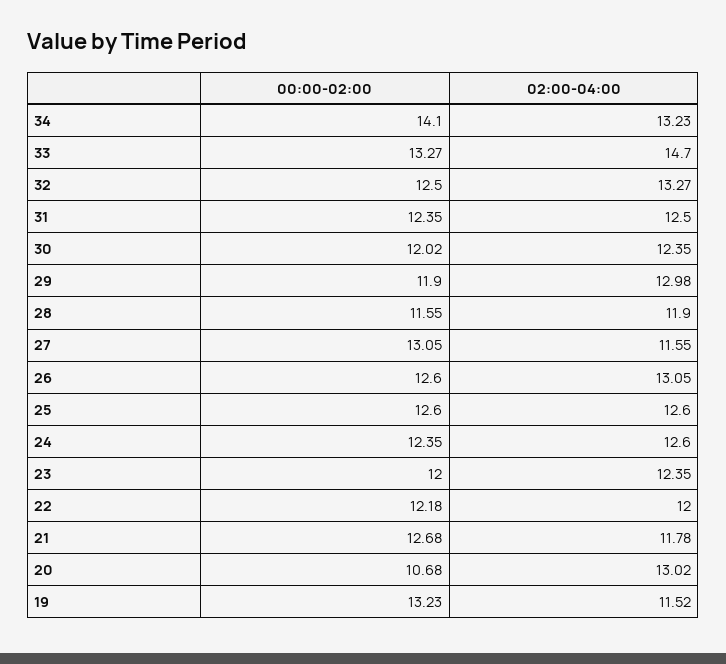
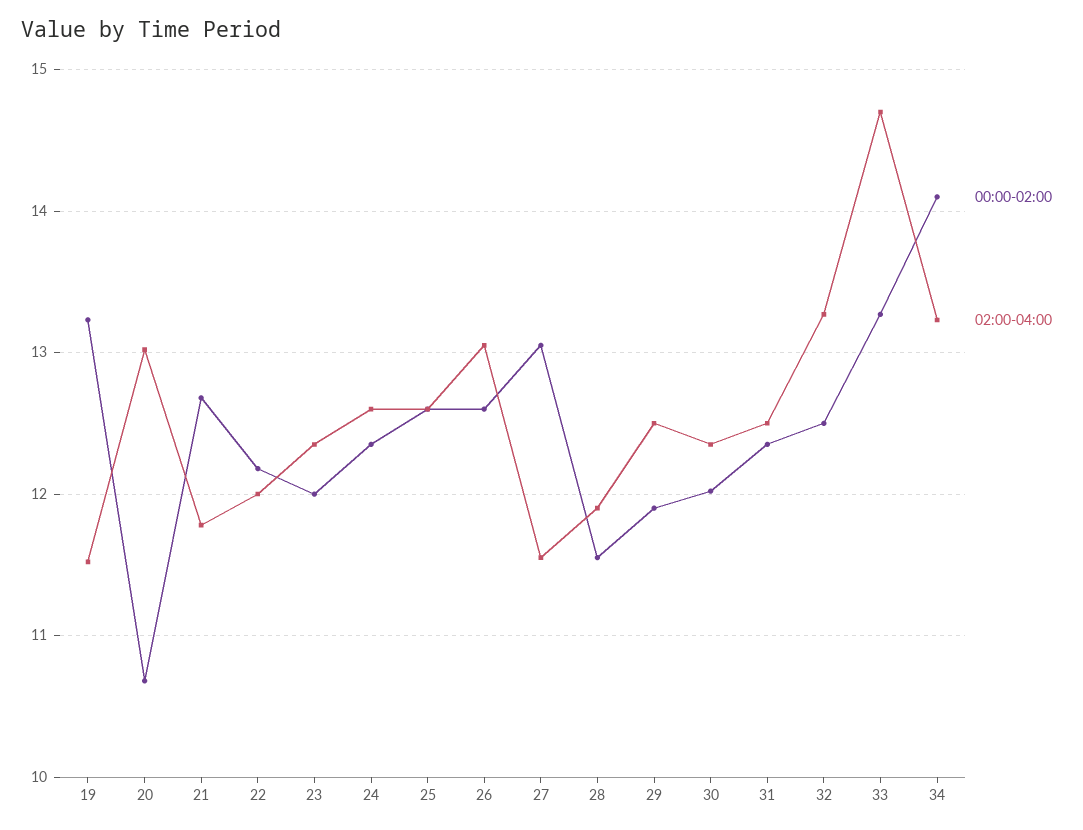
02:00-04:00, 29: 12.98 -> 12.5

